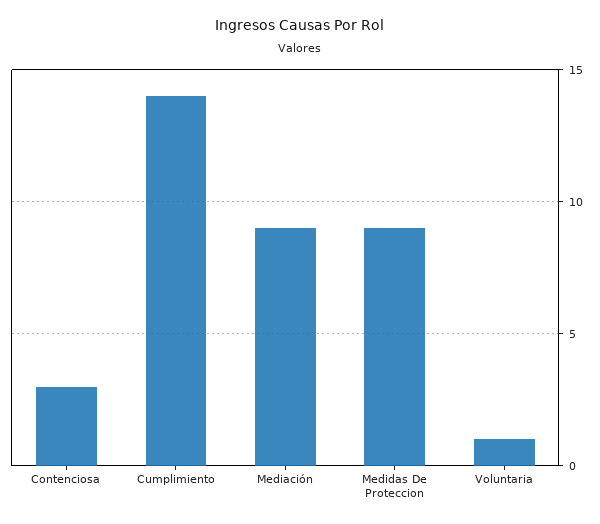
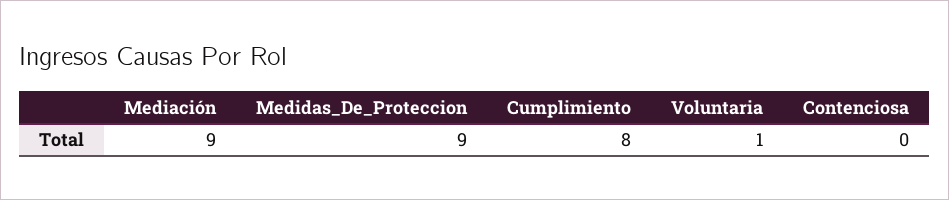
Contenciosa: 3 -> 0
Cumplimiento: 14 -> 8

